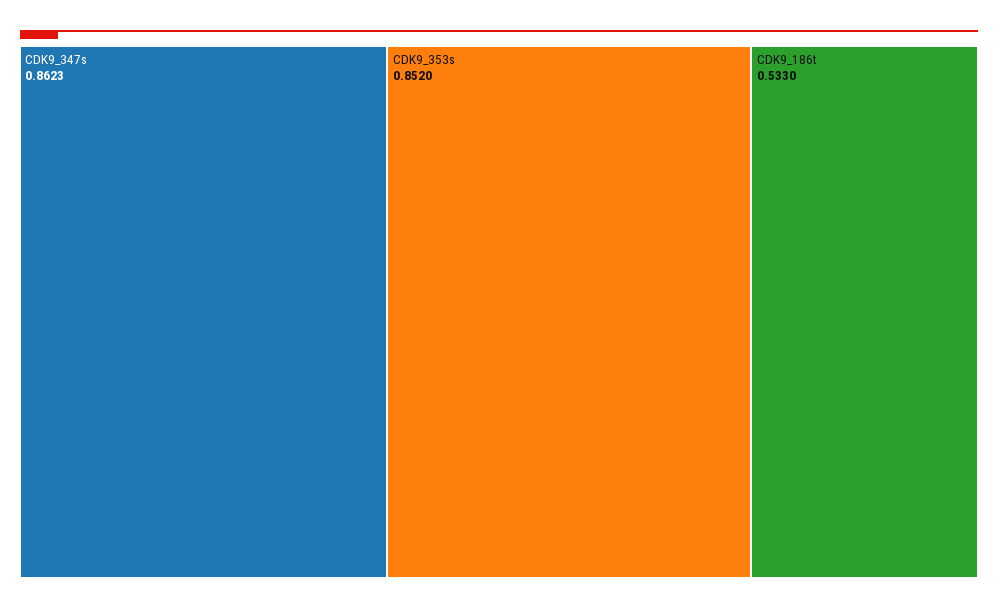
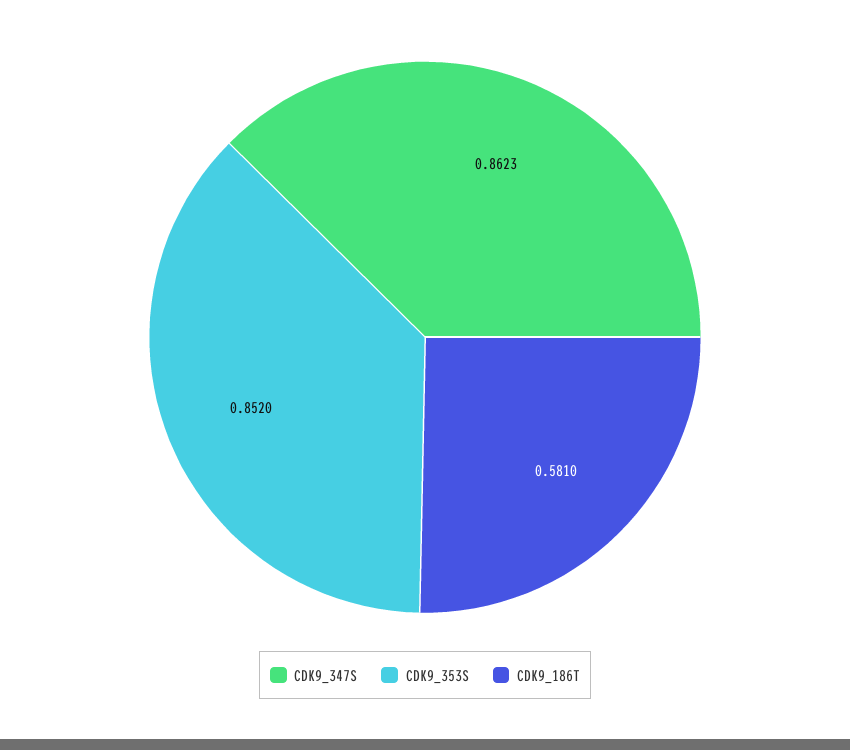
CDK9_186t: 0.533 -> 0.581

